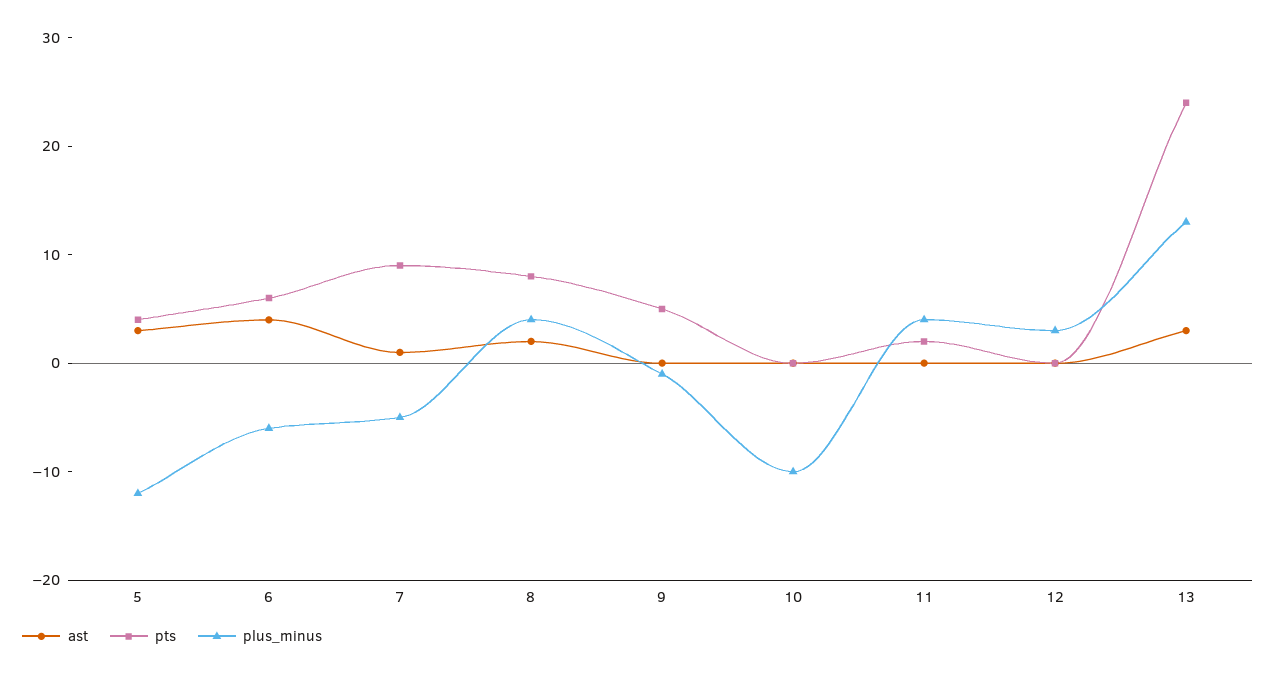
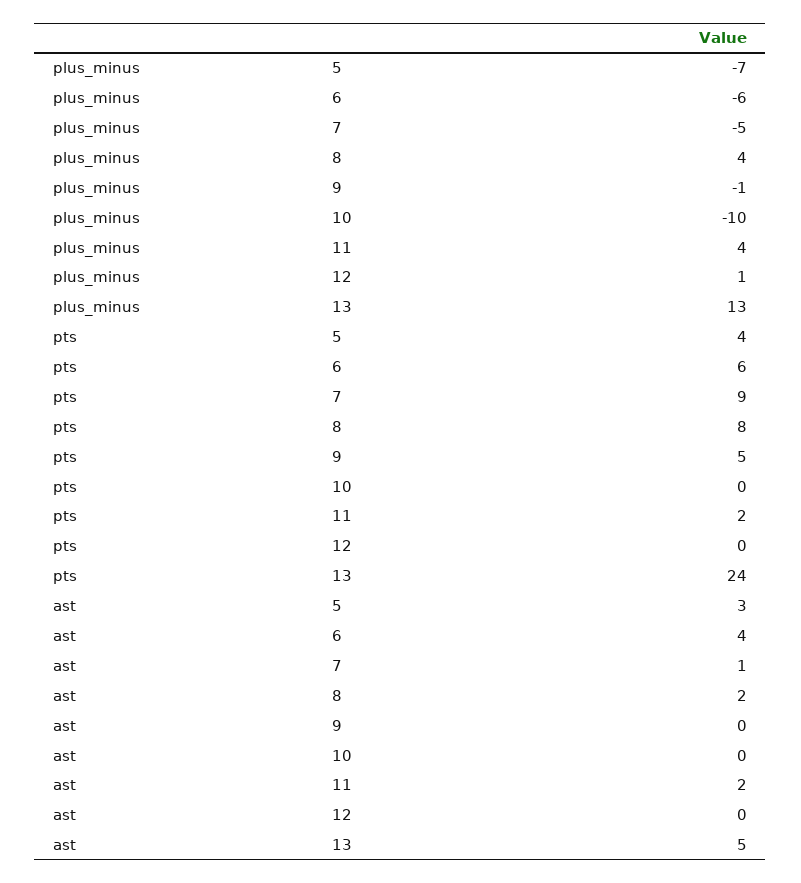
plus_minus, 5: -12 -> -7
ast, 11: 0 -> 2
plus_minus, 12: 3 -> 1
ast, 13: 3 -> 5

